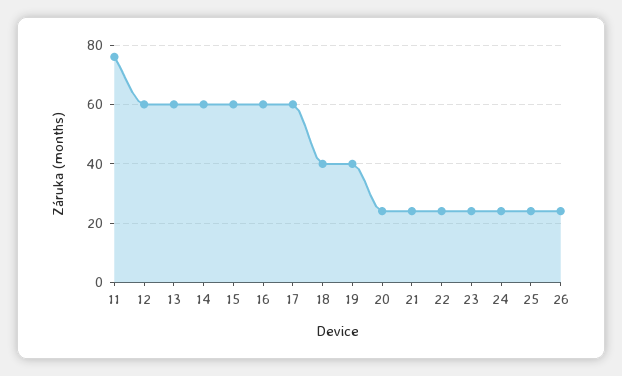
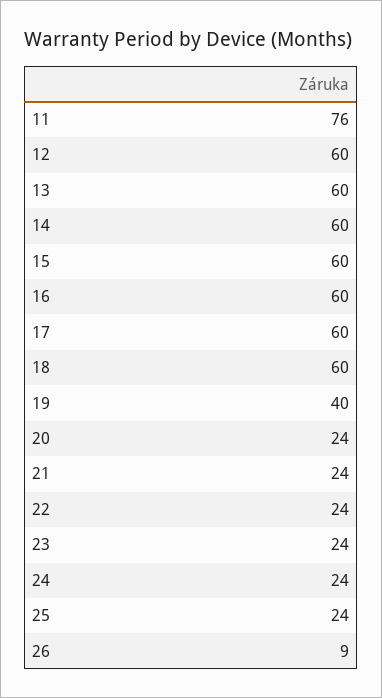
18: 40 -> 60
26: 25 -> 9

